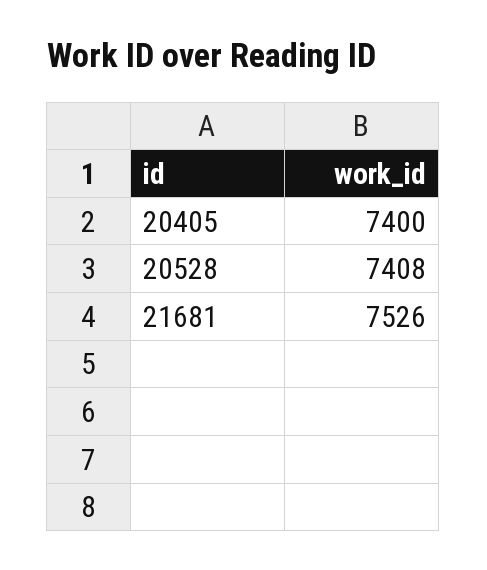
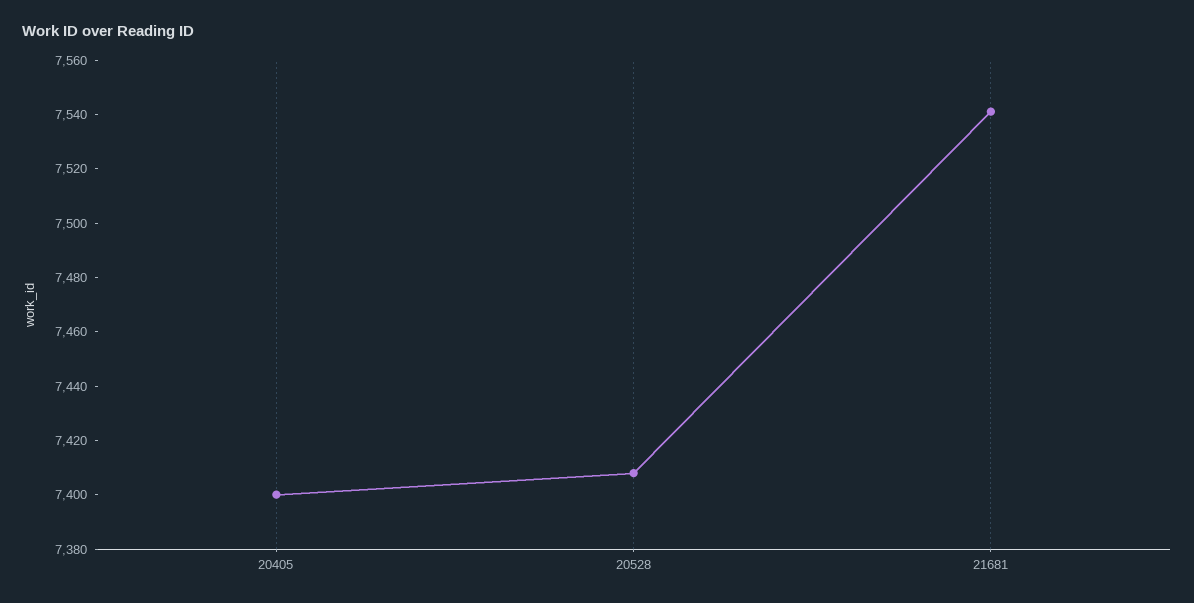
21681: 7526 -> 7540

